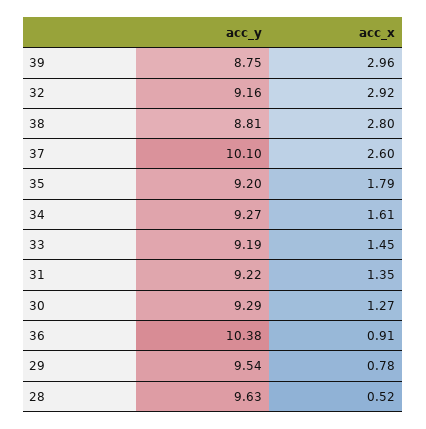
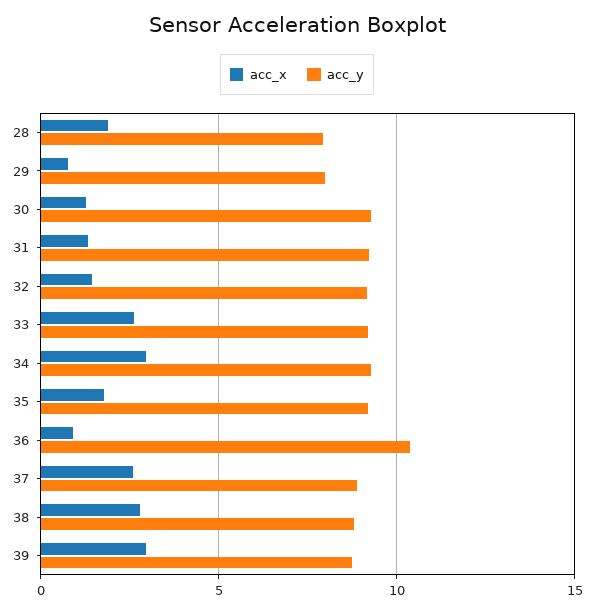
acc_x, 32: 2.92 -> 1.5
acc_y, 37: 10.1 -> 9
acc_x, 34: 1.61 -> 3
acc_x, 33: 1.45 -> 2.5
acc_y, 29: 9.54 -> 8
acc_y, 28: 9.63 -> 8
acc_x, 28: 0.52 -> 2

